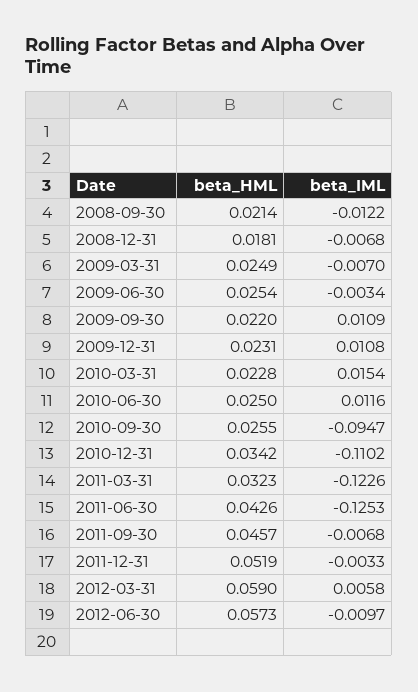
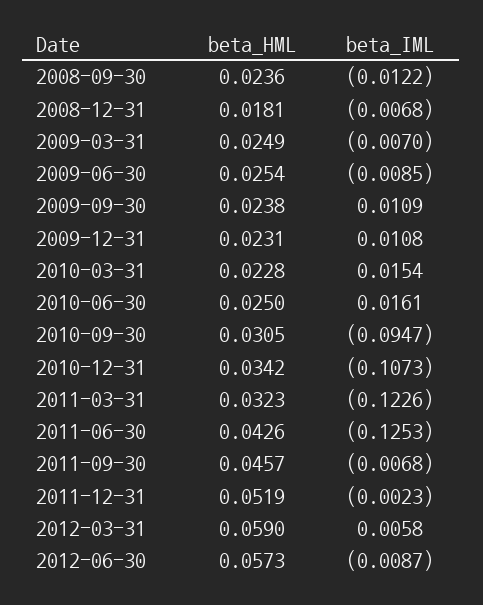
beta_HML, 2008-09-30: 0.0214 -> 0.0236
beta_IML, 2009-06-30: -0.0034 -> -0.0085
beta_HML, 2009-09-30: 0.022 -> 0.0238
beta_IML, 2010-06-30: 0.0116 -> 0.0161
beta_HML, 2010-09-30: 0.0255 -> 0.0305
beta_IML, 2010-12-31: -0.1102 -> -0.1073
beta_IML, 2011-12-31: -0.0033 -> -0.0023
beta_IML, 2012-06-30: -0.0097 -> -0.0087

